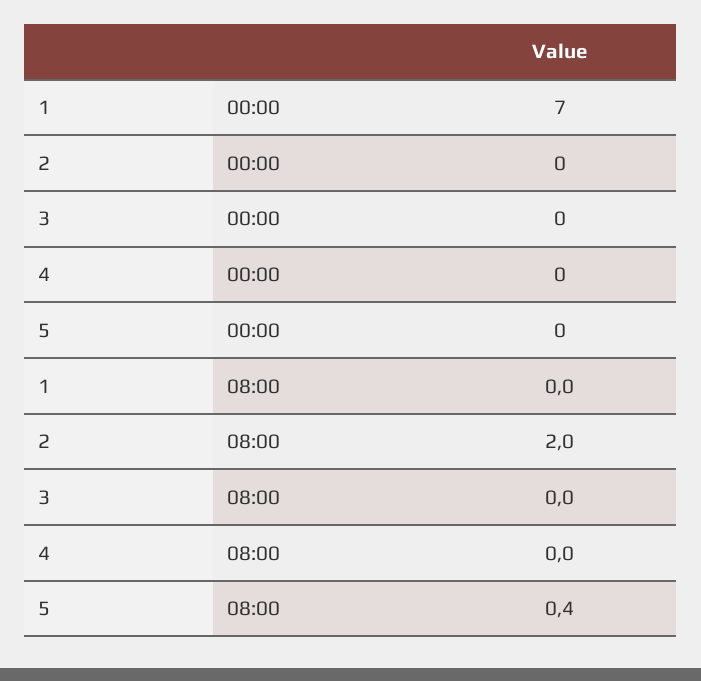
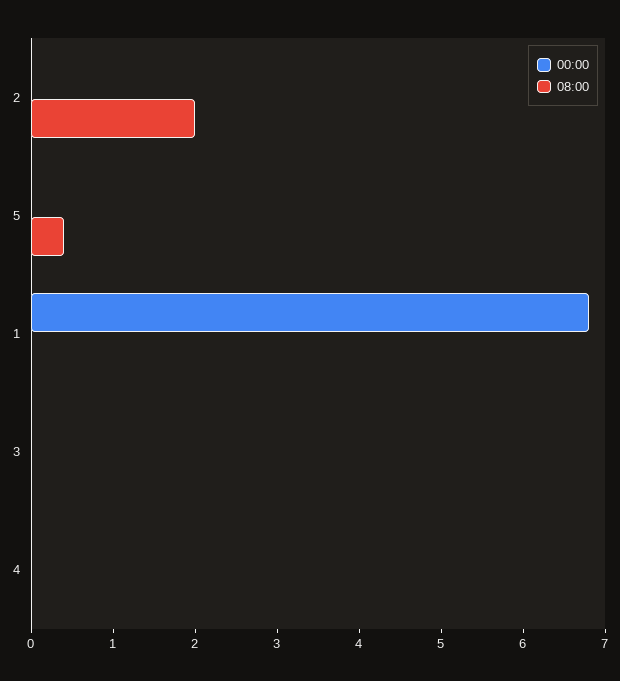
00:00, 1: 7 -> 6.8

